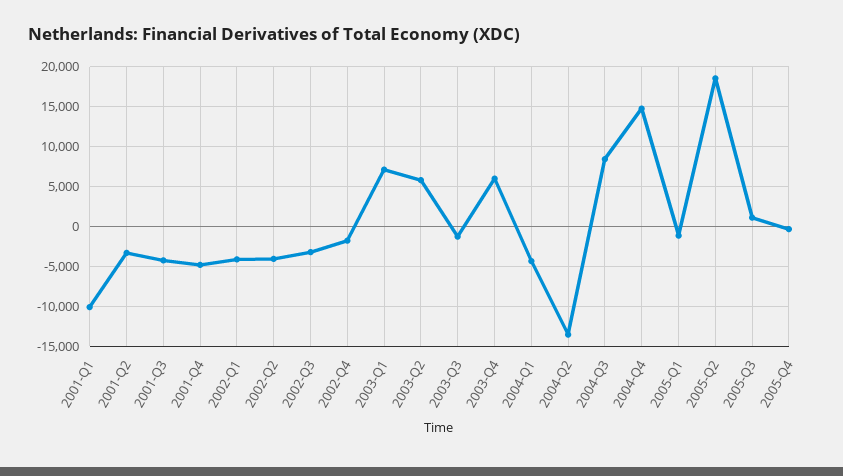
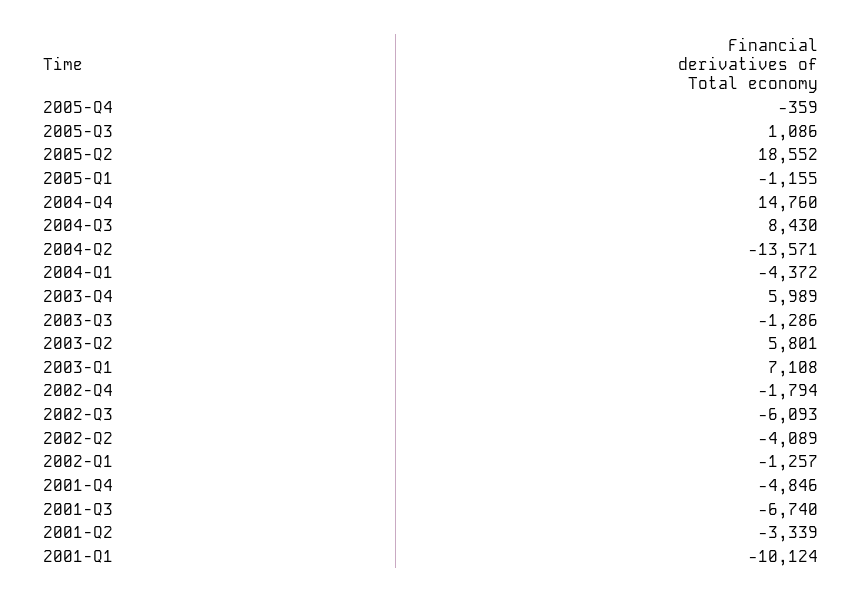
2001-Q3: -4000 -> -6740
2002-Q1: -4000 -> -1257
2002-Q3: -3000 -> -6093

